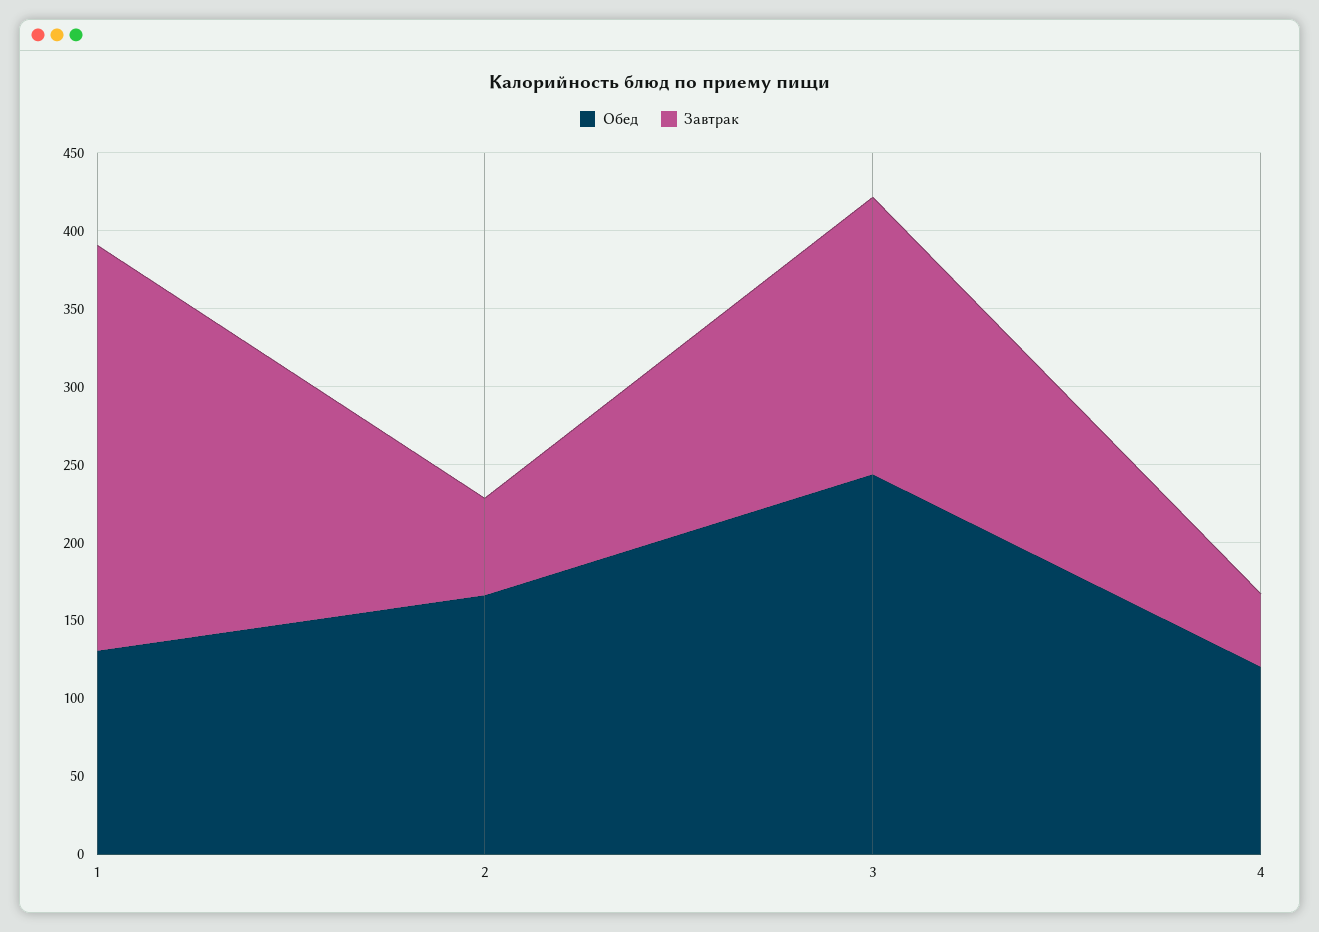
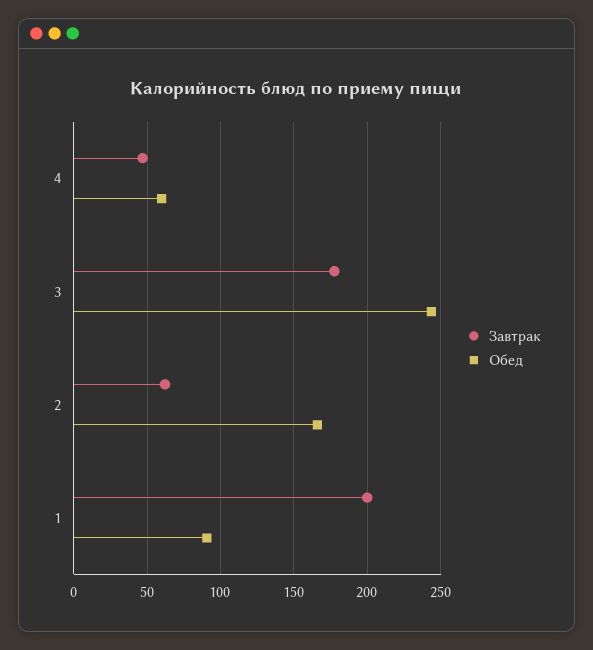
Обед, 1: 130 -> 90
Завтрак, 1: 260 -> 200
Обед, 4: 120 -> 60

